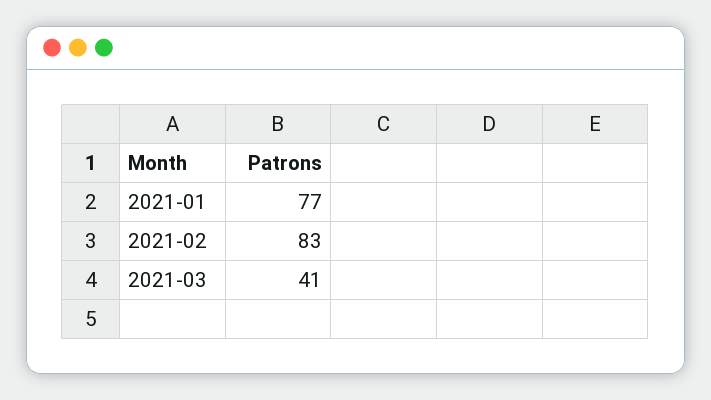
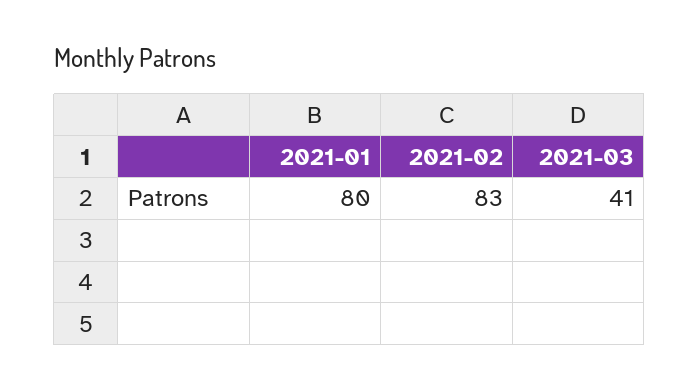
2021-01: 77 -> 80

